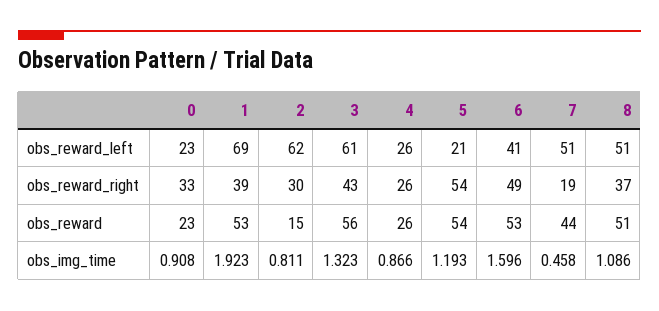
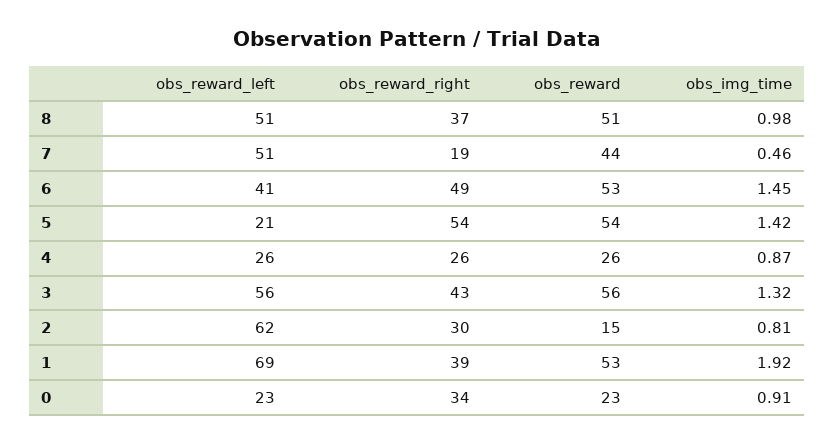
3, obs_reward_left: 61 -> 56
0, obs_reward_right: 33 -> 34
5, obs_img_time: 1.193 -> 1.42
6, obs_img_time: 1.596 -> 1.45
8, obs_img_time: 1.086 -> 0.98

